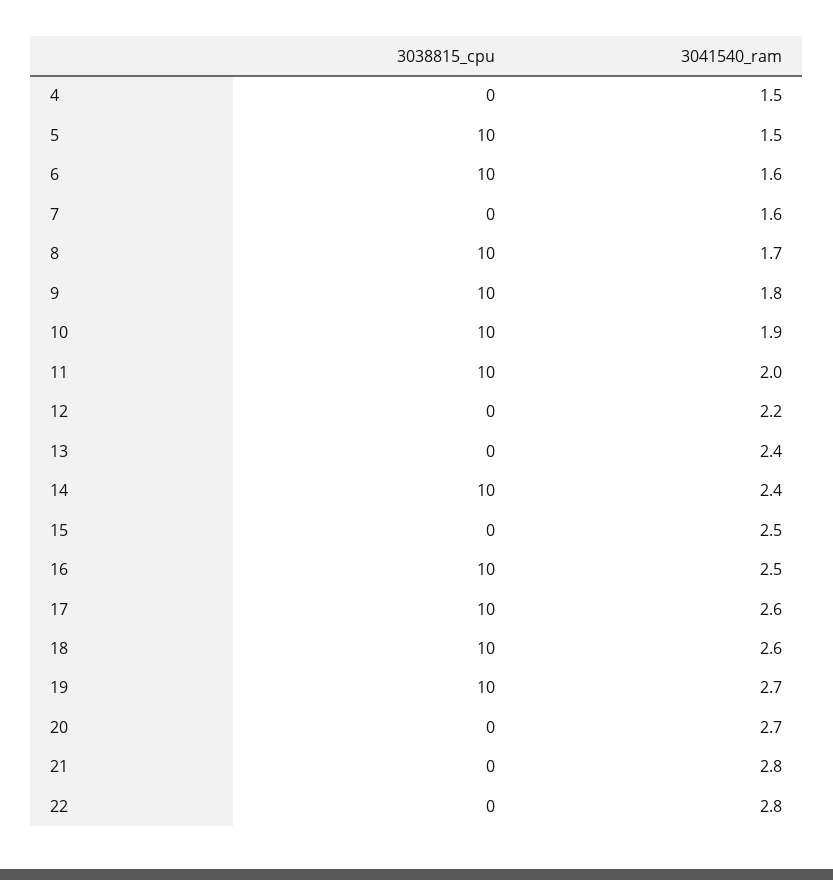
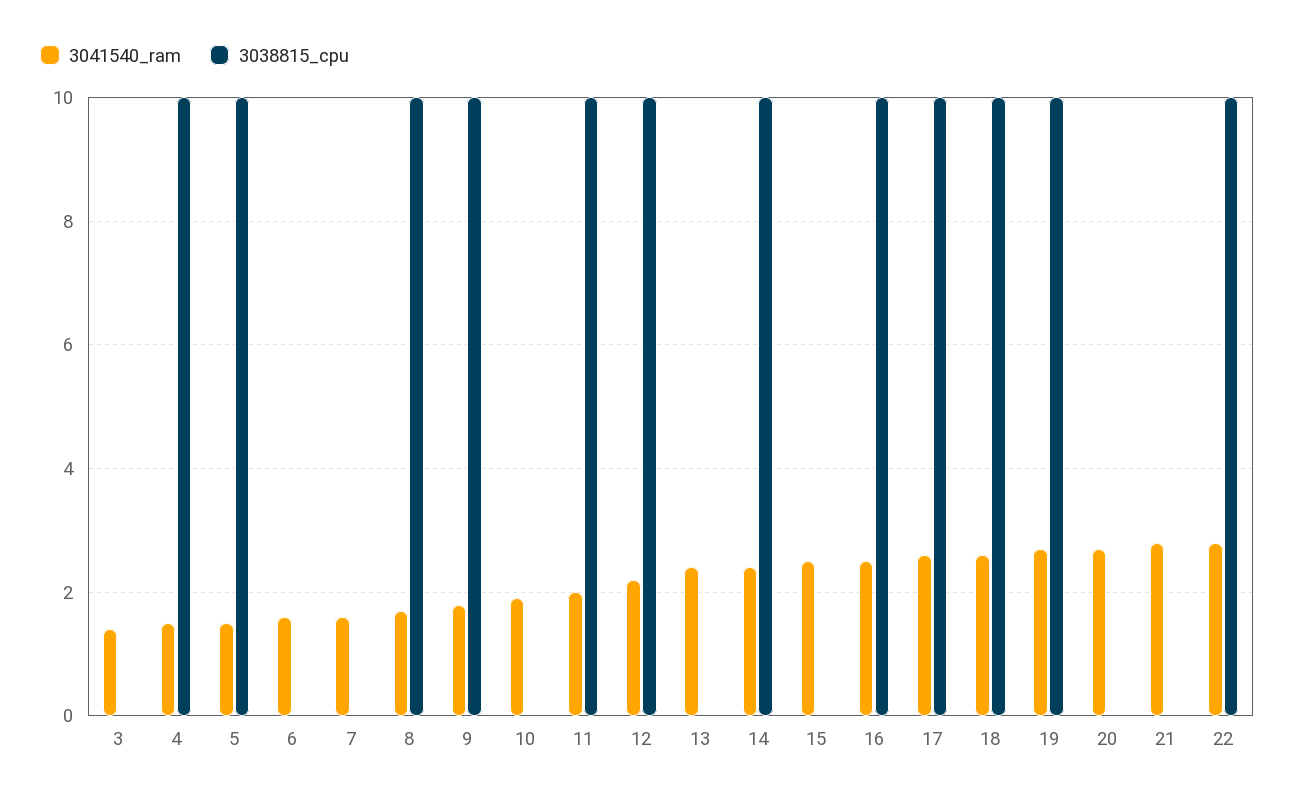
3038815_cpu, 4: 0 -> 10
3038815_cpu, 6: 10 -> 0
3038815_cpu, 10: 10 -> 0
3038815_cpu, 12: 0 -> 10
3038815_cpu, 22: 0 -> 10
3041540_ram, 3: none -> 1.5
3038815_cpu, 3: none -> 0

